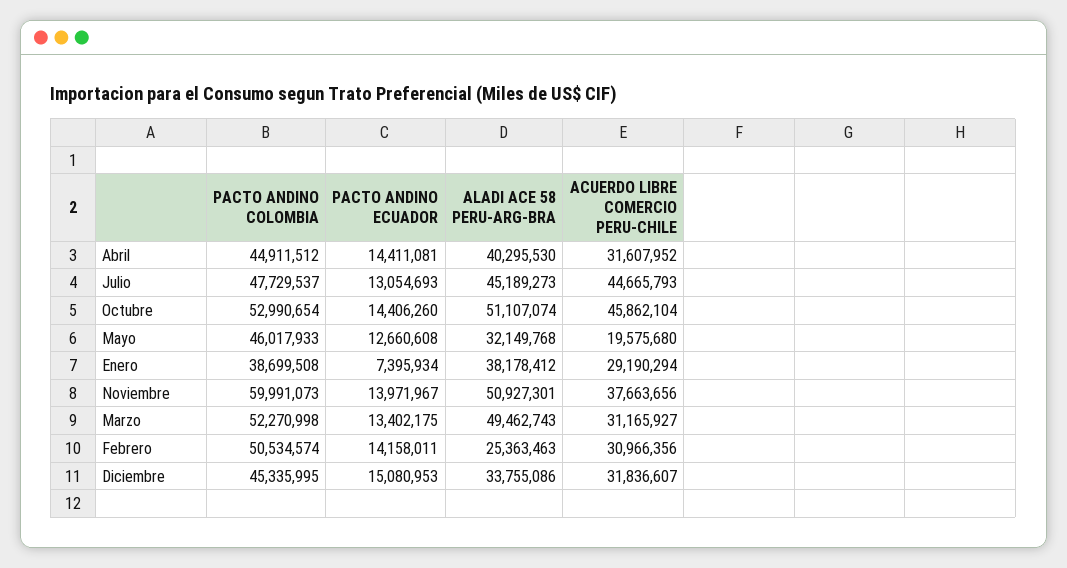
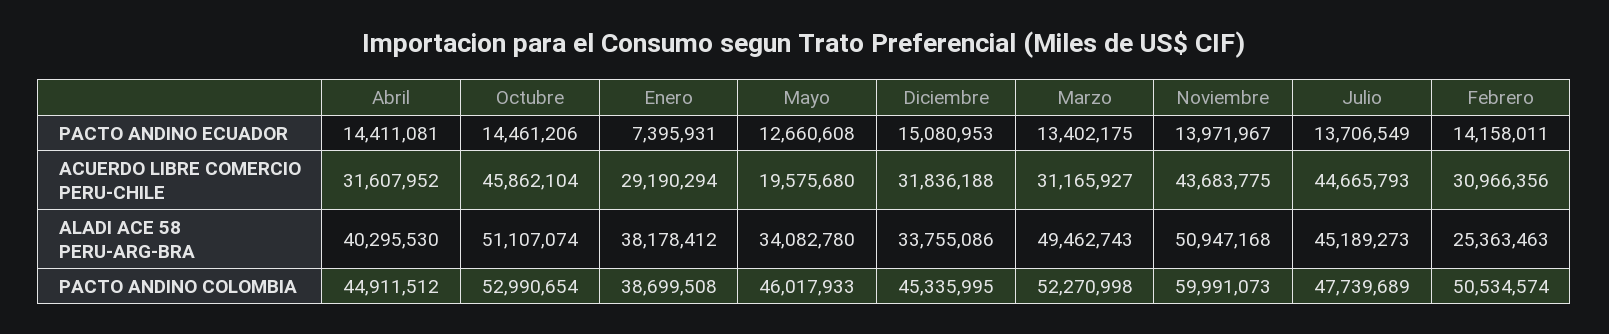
PACTO ANDINO COLOMBIA, Julio: 47729537 -> 47739689
PACTO ANDINO ECUADOR, Julio: 13054693 -> 13706549
PACTO ANDINO ECUADOR, Octubre: 14406260 -> 14461206
ALADI ACE 58 PERU-ARG-BRA, Mayo: 32149768 -> 34082780
PACTO ANDINO ECUADOR, Enero: 7395934 -> 7395931
ALADI ACE 58 PERU-ARG-BRA, Noviembre: 50927301 -> 50947168
ACUERDO LIBRE COMERCIO PERU-CHILE, Noviembre: 37663656 -> 43683775
ACUERDO LIBRE COMERCIO PERU-CHILE, Diciembre: 31836607 -> 31836188

